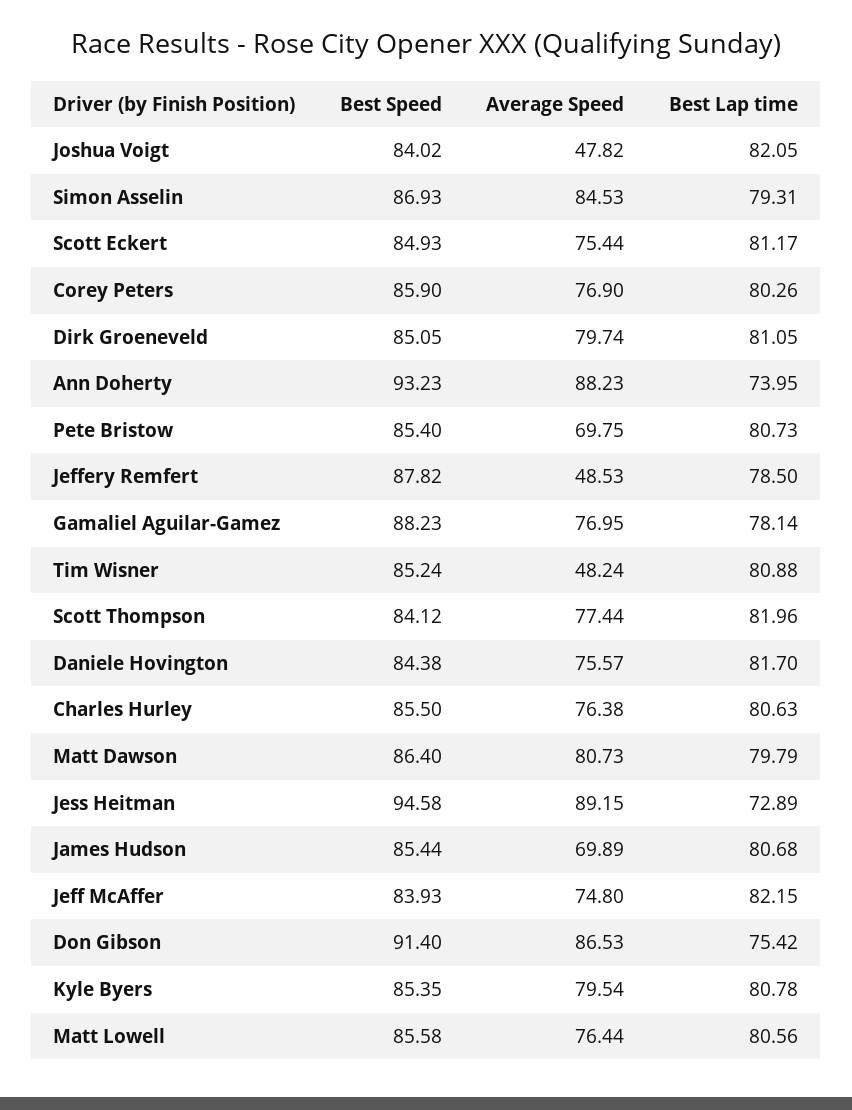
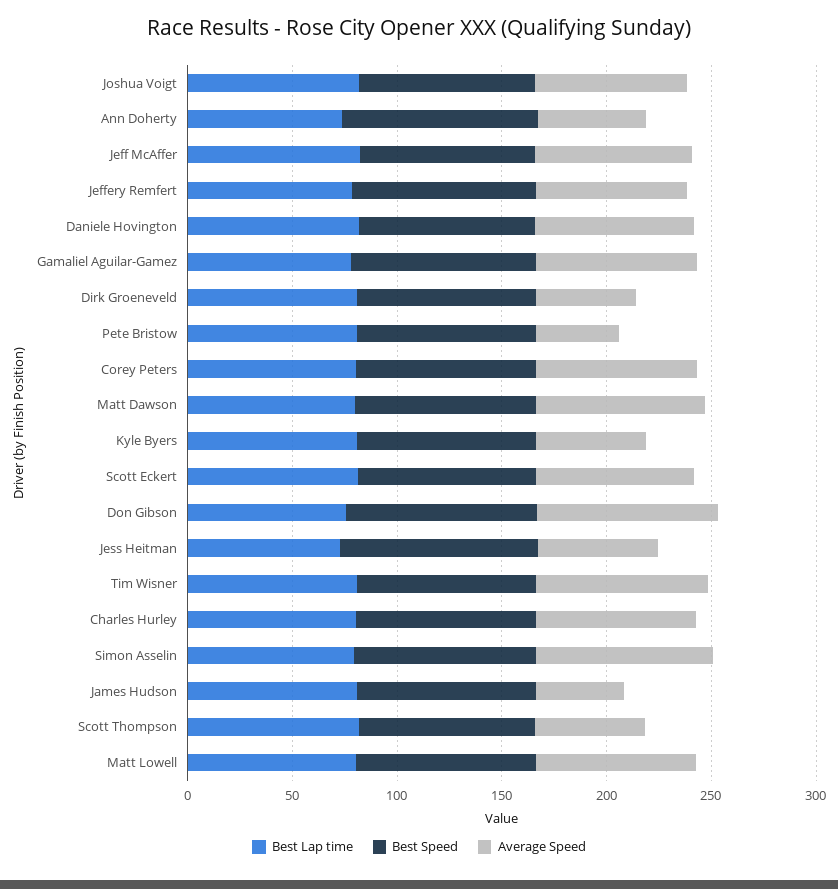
Average Speed, Joshua Voigt: 47.82 -> 70
Average Speed, Dirk Groeneveld: 79.74 -> 50
Average Speed, Ann Doherty: 88.23 -> 50
Average Speed, Pete Bristow: 69.75 -> 40
Average Speed, Jeffery Remfert: 48.53 -> 70
Average Speed, Tim Wisner: 48.24 -> 80
Average Speed, Scott Thompson: 77.44 -> 50
Average Speed, Jess Heitman: 89.15 -> 60
Average Speed, James Hudson: 69.89 -> 40
Average Speed, Kyle Byers: 79.54 -> 50

